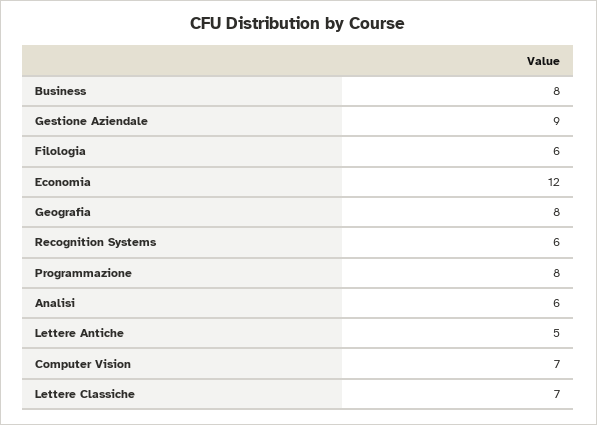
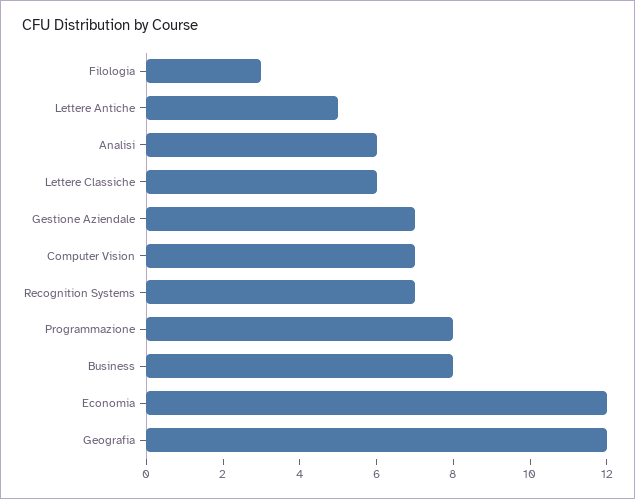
Gestione Aziendale: 9 -> 7
Filologia: 6 -> 3
Geografia: 8 -> 12
Recognition Systems: 6 -> 7
Lettere Classiche: 7 -> 6

